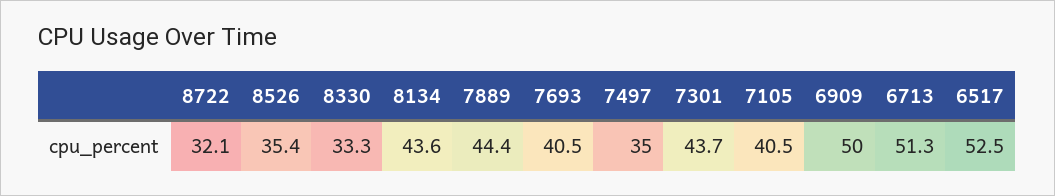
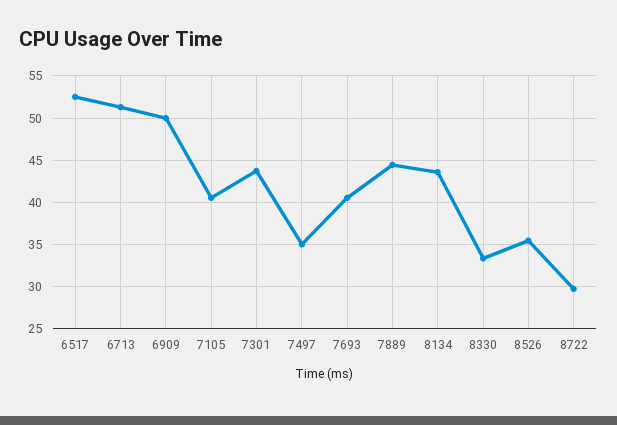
8722: 32.1 -> 30

